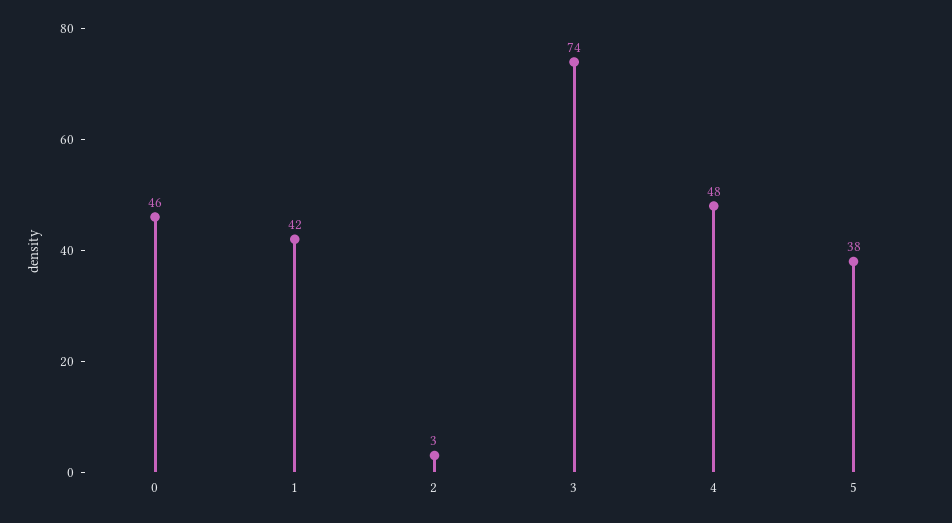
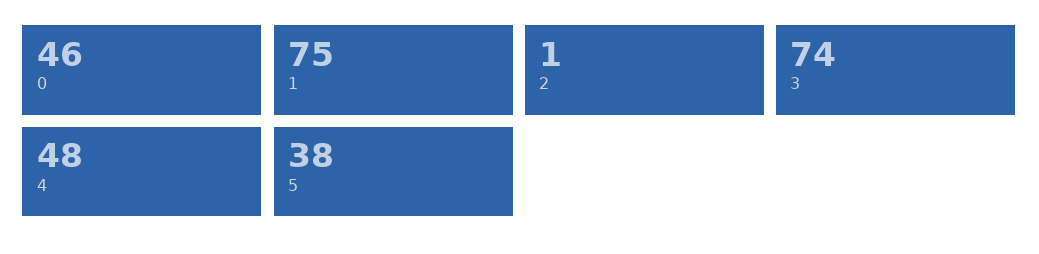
1: 42 -> 75
2: 3 -> 1

